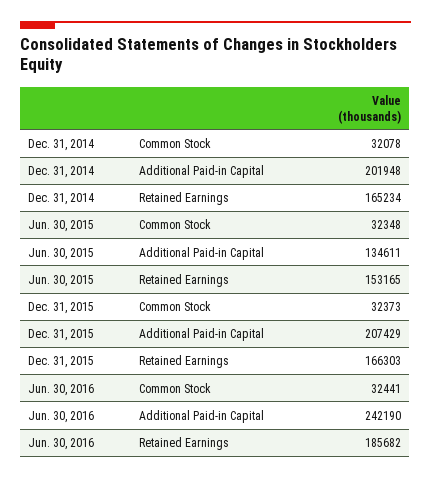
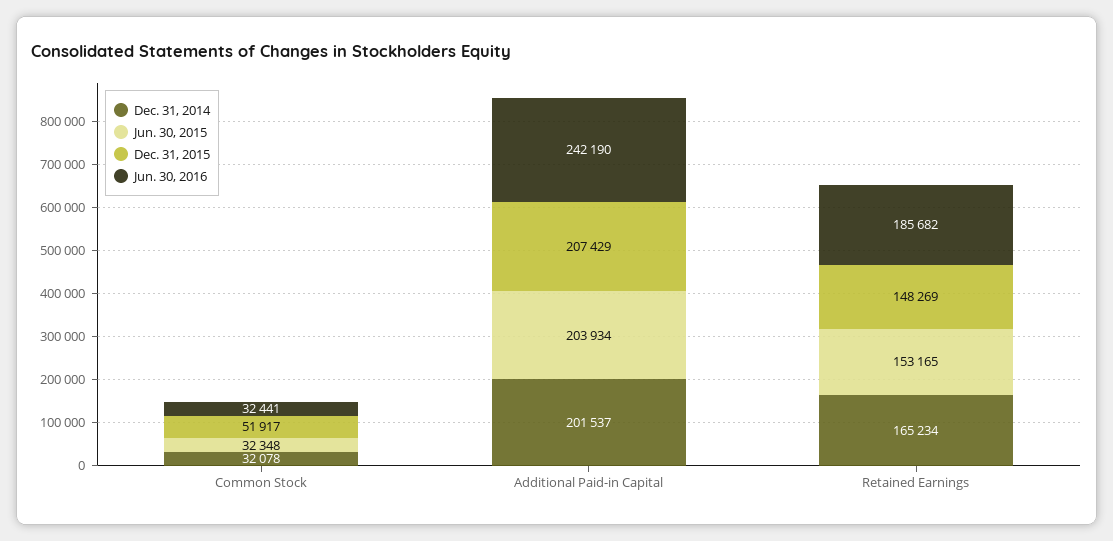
Dec. 31, 2014, Additional Paid-in Capital: 201948 -> 201537
Jun. 30, 2015, Additional Paid-in Capital: 134611 -> 203934
Dec. 31, 2015, Common Stock: 32373 -> 51917
Dec. 31, 2015, Retained Earnings: 166303 -> 148269

